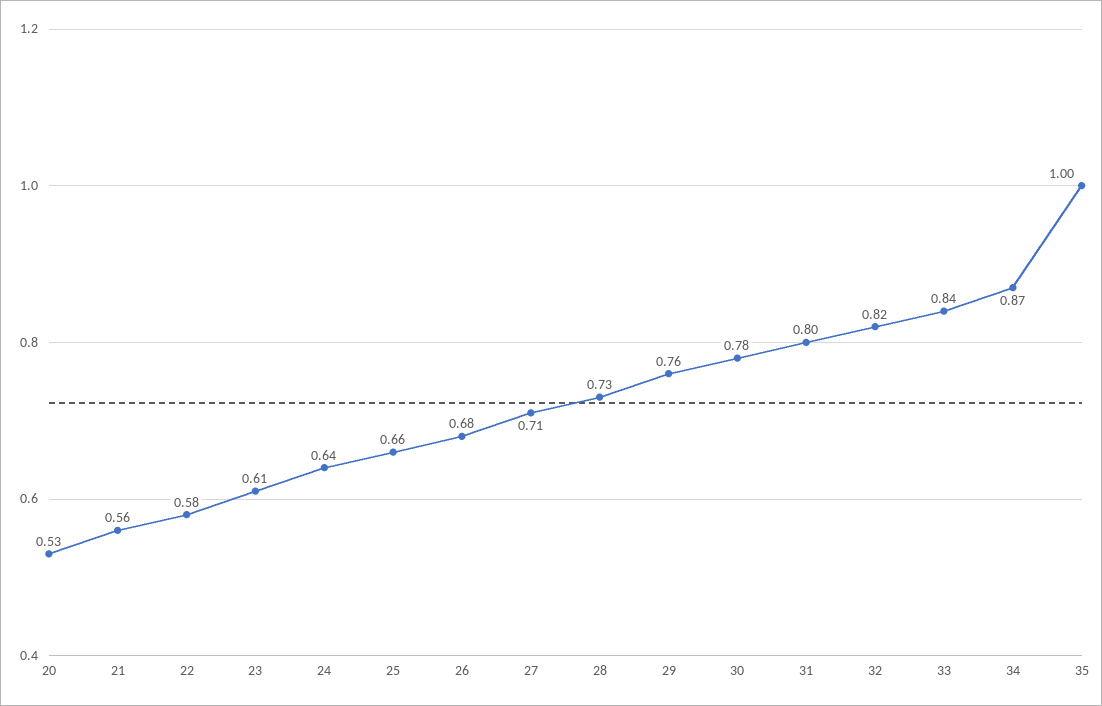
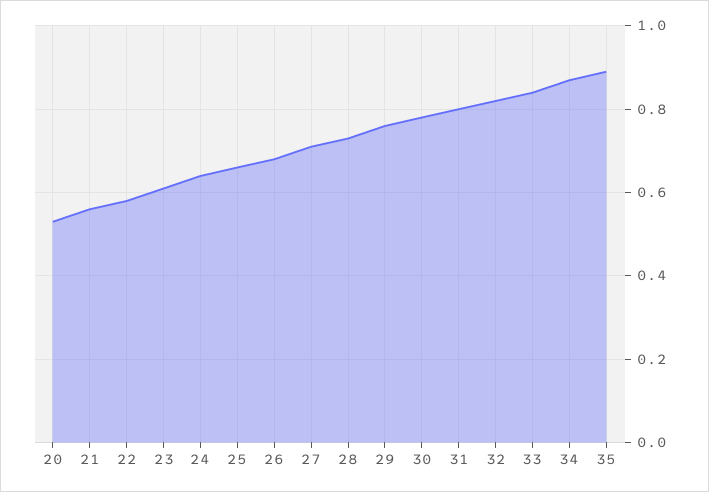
35: 1 -> 0.9

